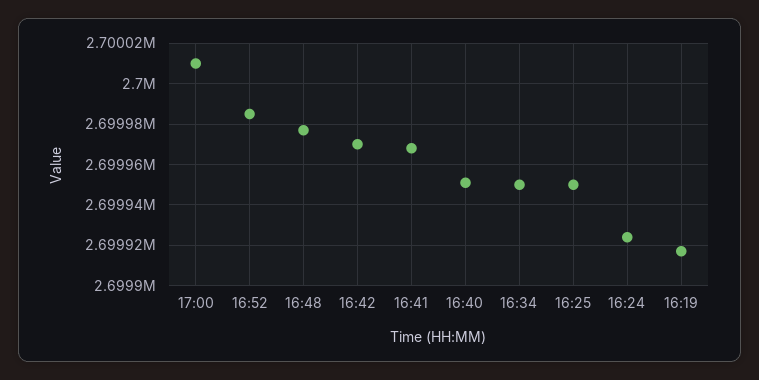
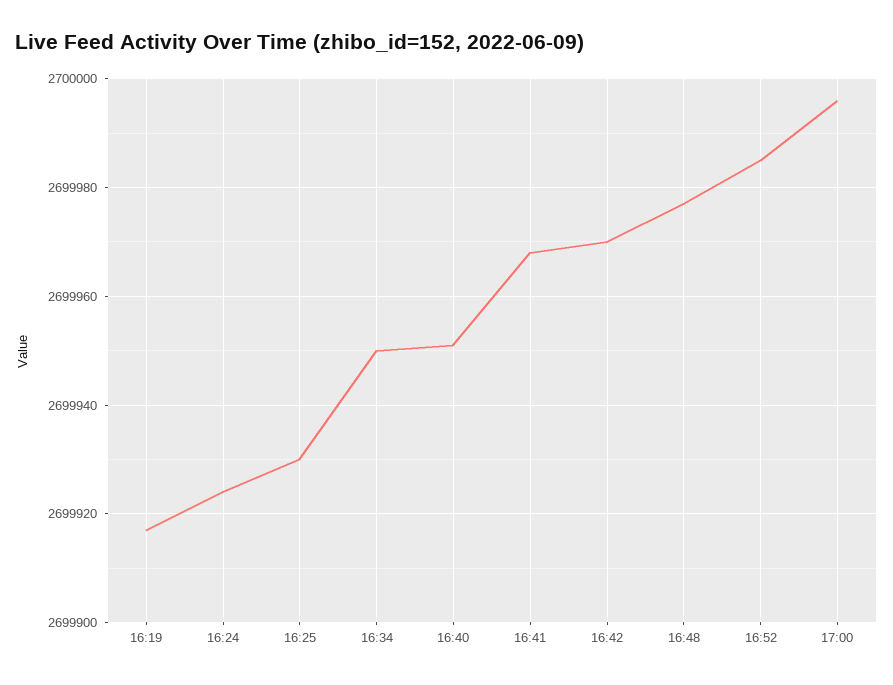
17:00: 2700010 -> 2699995
16:25: 2699950 -> 2699930

